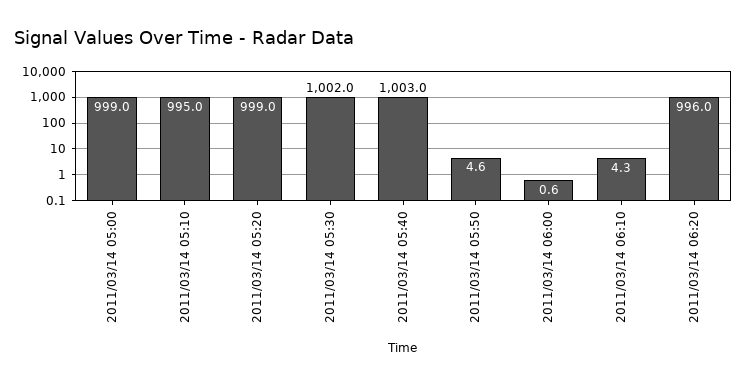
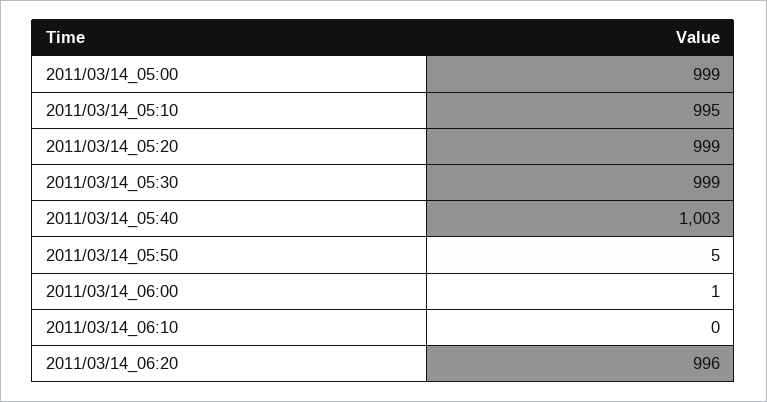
2011/03/14 05:30: 1002 -> 999
2011/03/14 06:10: 4.3 -> 0

